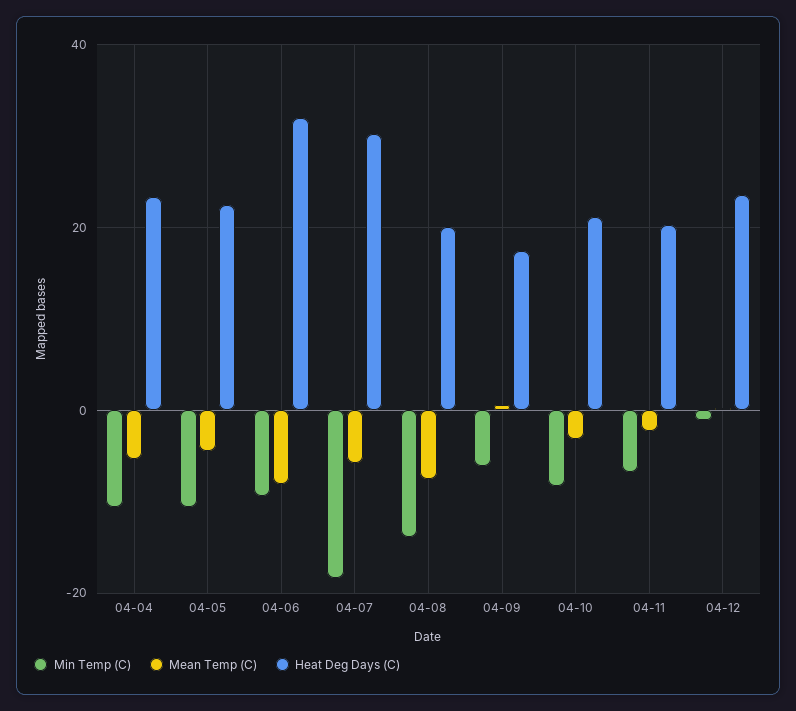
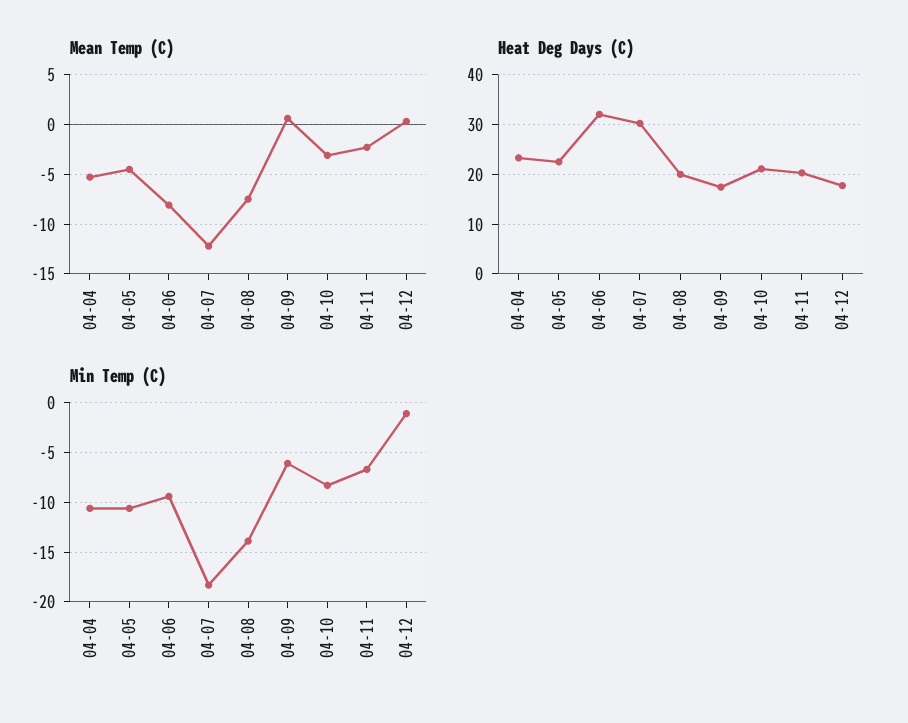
Mean Temp (C), 04-07: -6 -> -12
Heat Deg Days (C), 04-12: 24 -> 18

